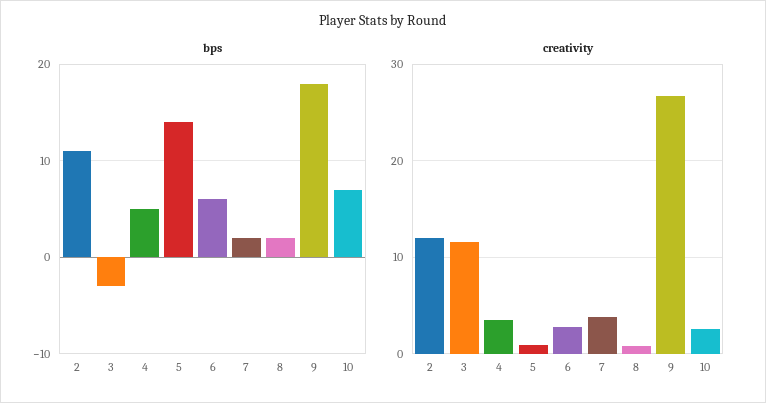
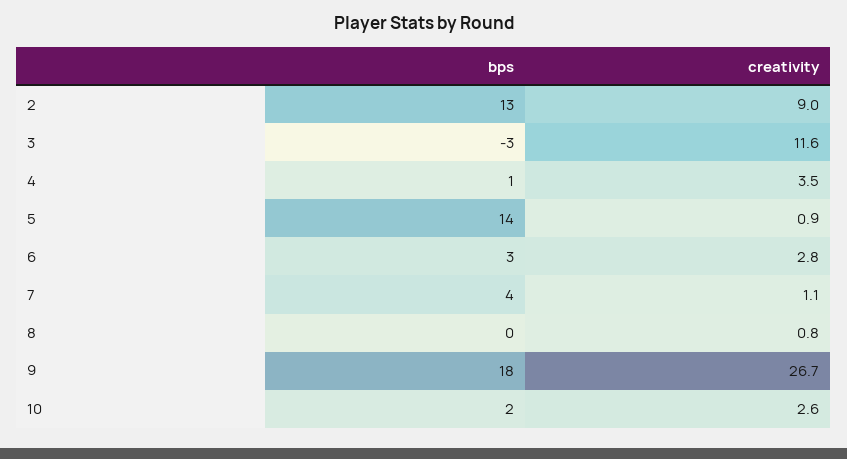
bps, 2: 11 -> 13
bps, 4: 5 -> 1
bps, 6: 6 -> 3
bps, 7: 2 -> 4
bps, 8: 2 -> 0
bps, 10: 7 -> 2
creativity, 2: 12 -> 9
creativity, 7: 4 -> 1.1

